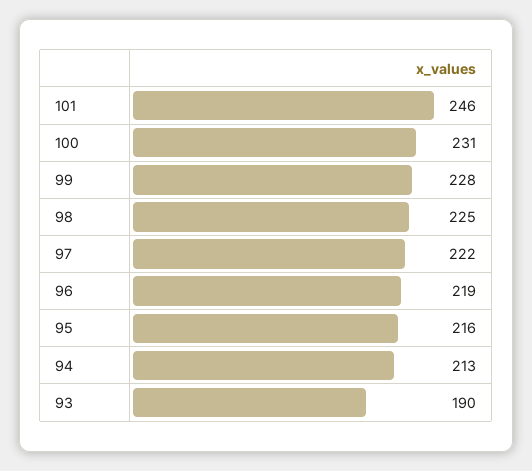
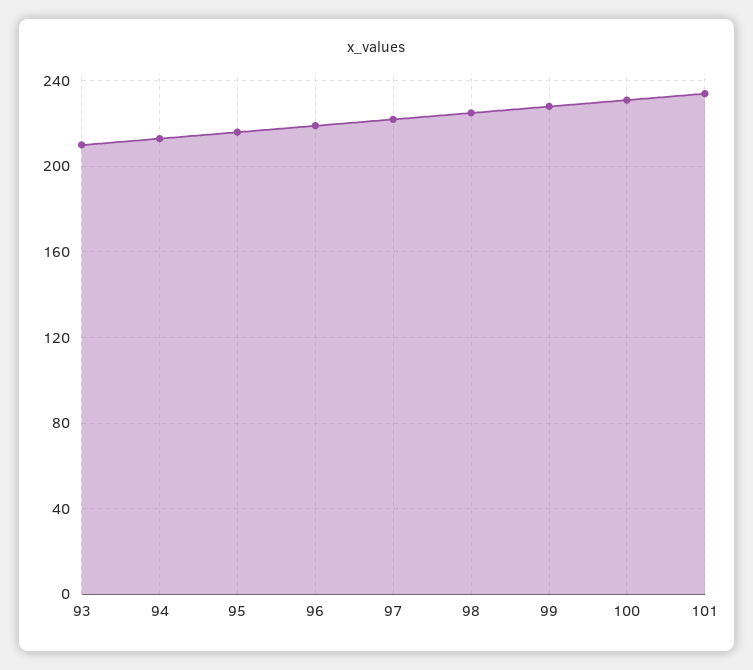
101: 246 -> 235
93: 190 -> 210

